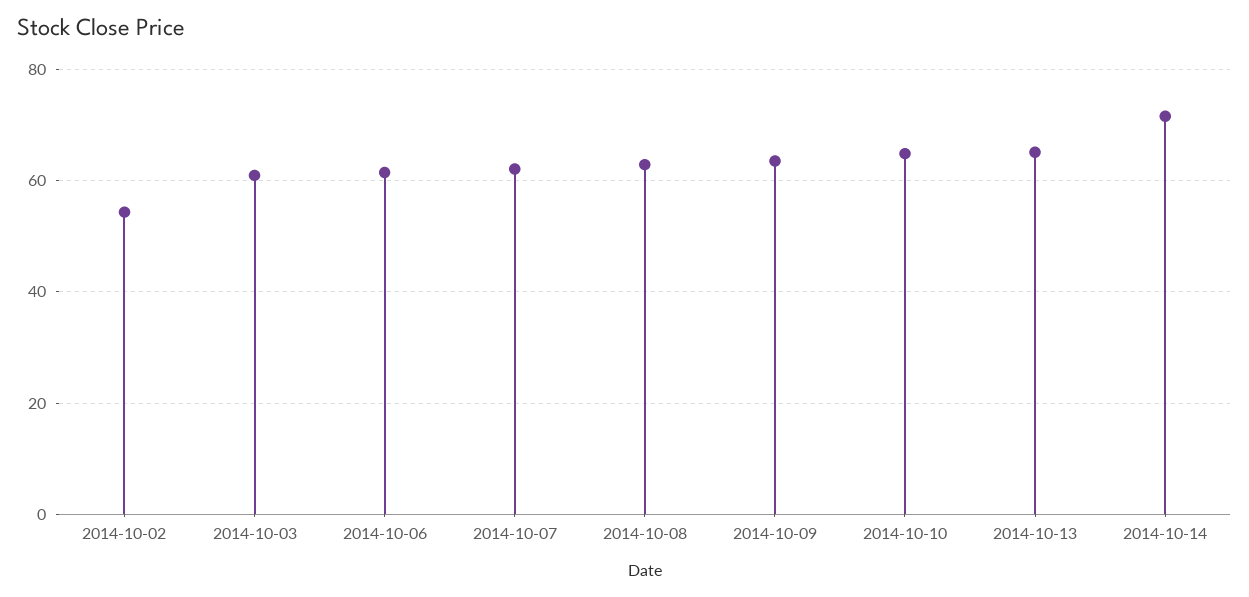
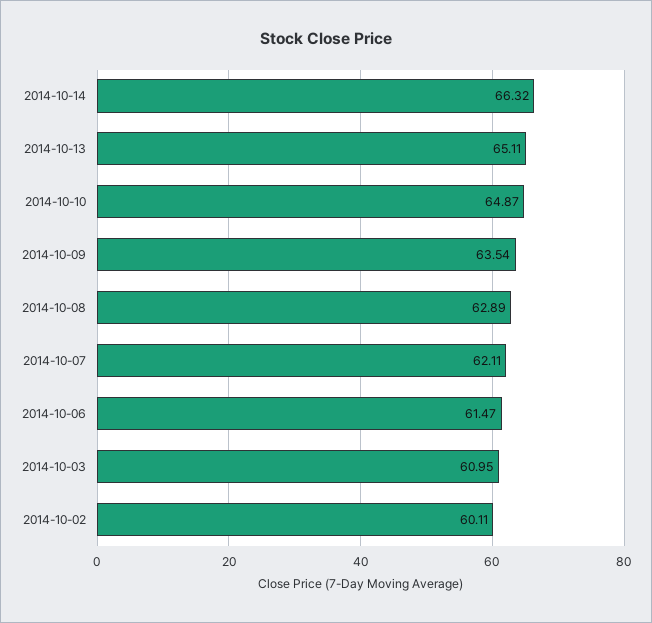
2014-10-02: 54 -> 60.11
2014-10-14: 72 -> 66.32

